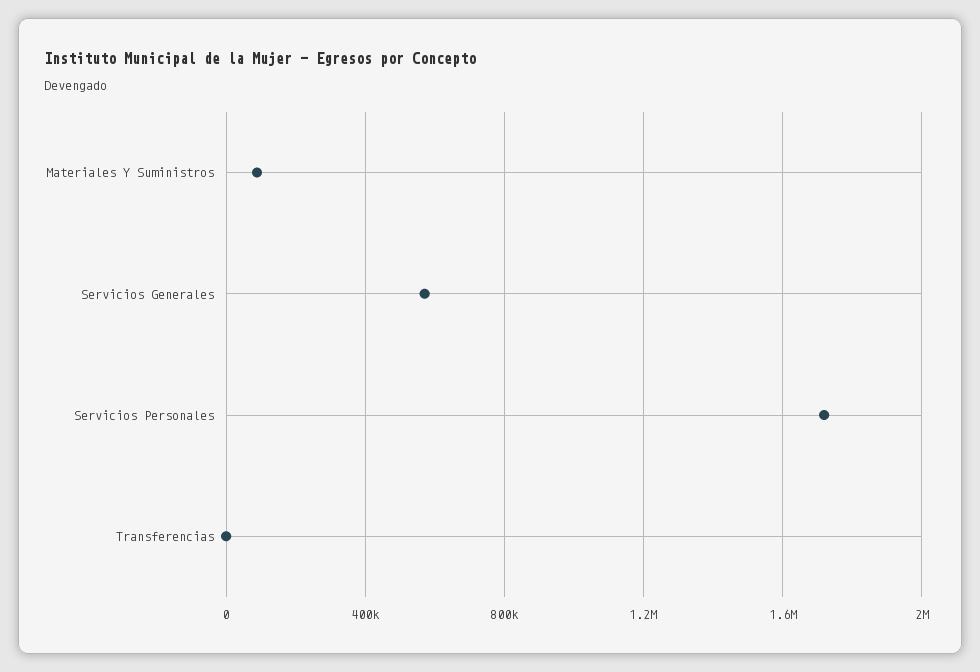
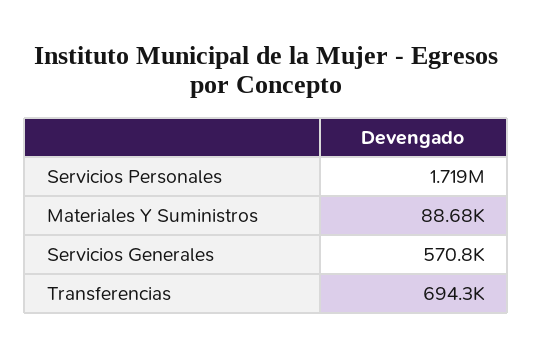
Transferencias: 0 -> 694300

